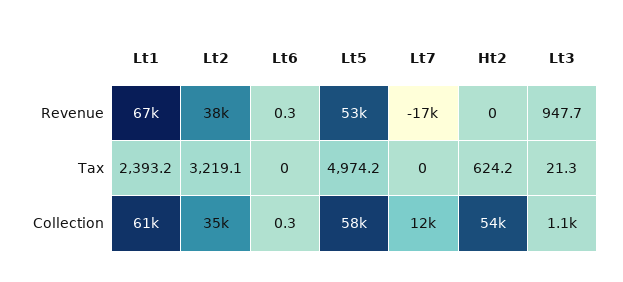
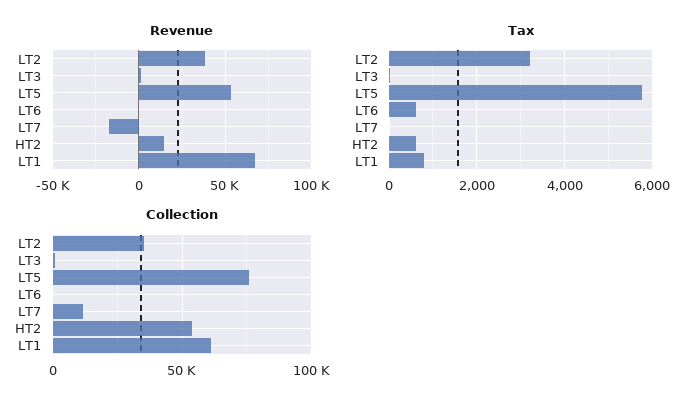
Revenue, Ht2: 0 -> 15000
Tax, Lt1: 2393.2 -> 800
Tax, Lt6: 0 -> 600
Tax, Lt5: 4974.2 -> 5800
Collection, Lt5: 58000 -> 75000

